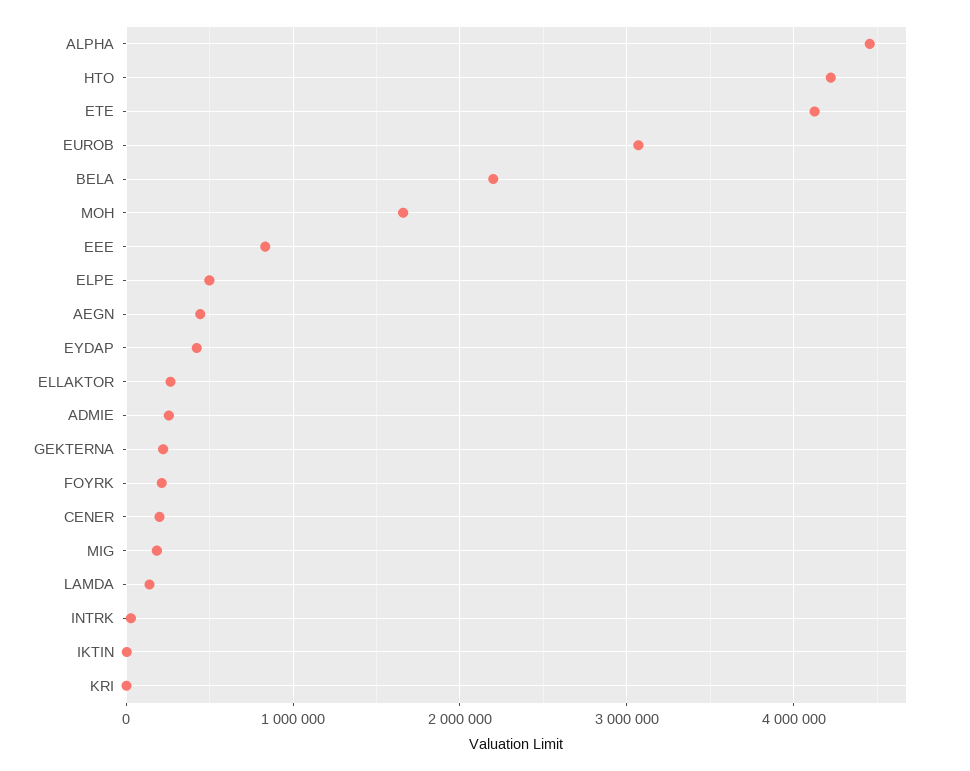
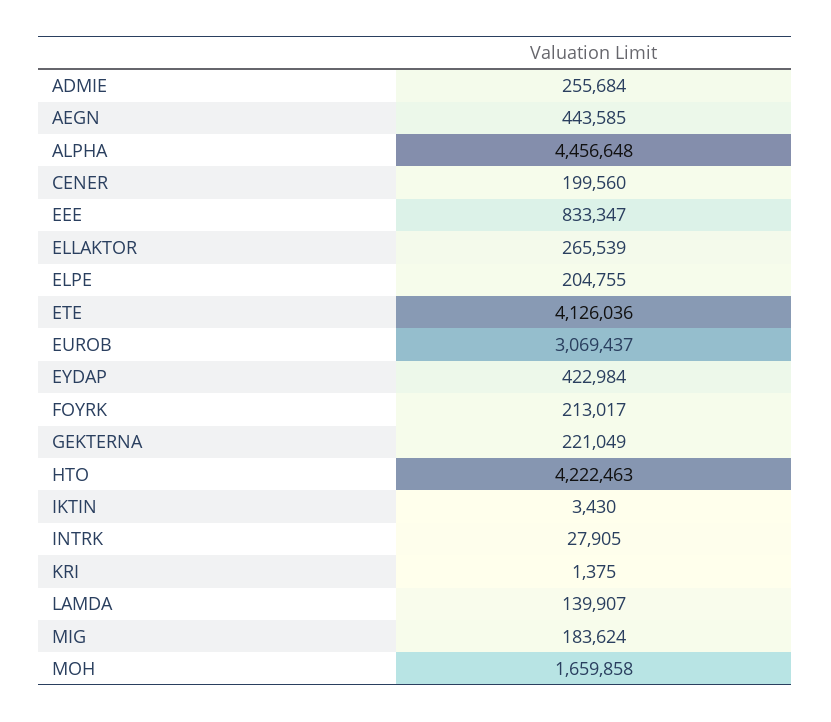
BELA: 2200000 -> none
ELPE: 500000 -> 204755

